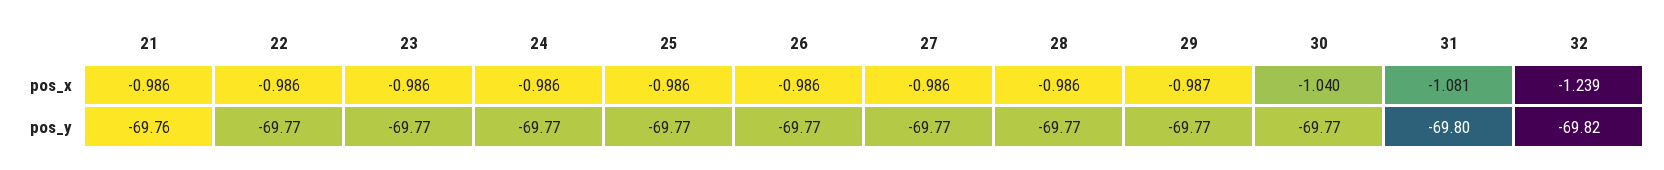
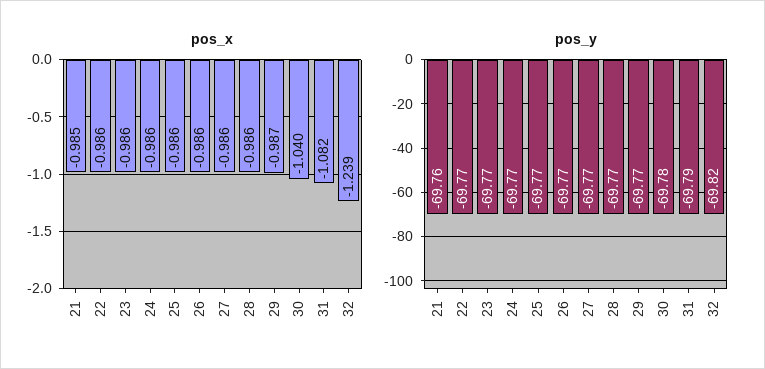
pos_x, 21: -0.986 -> -0.985
pos_x, 31: -1.081 -> -1.082
pos_y, 30: -69.77 -> -69.78
pos_y, 31: -69.8 -> -69.79

